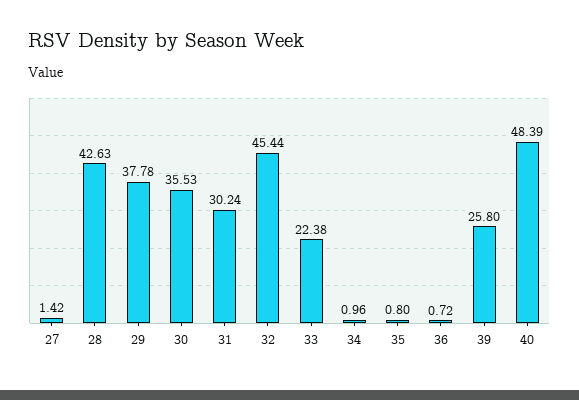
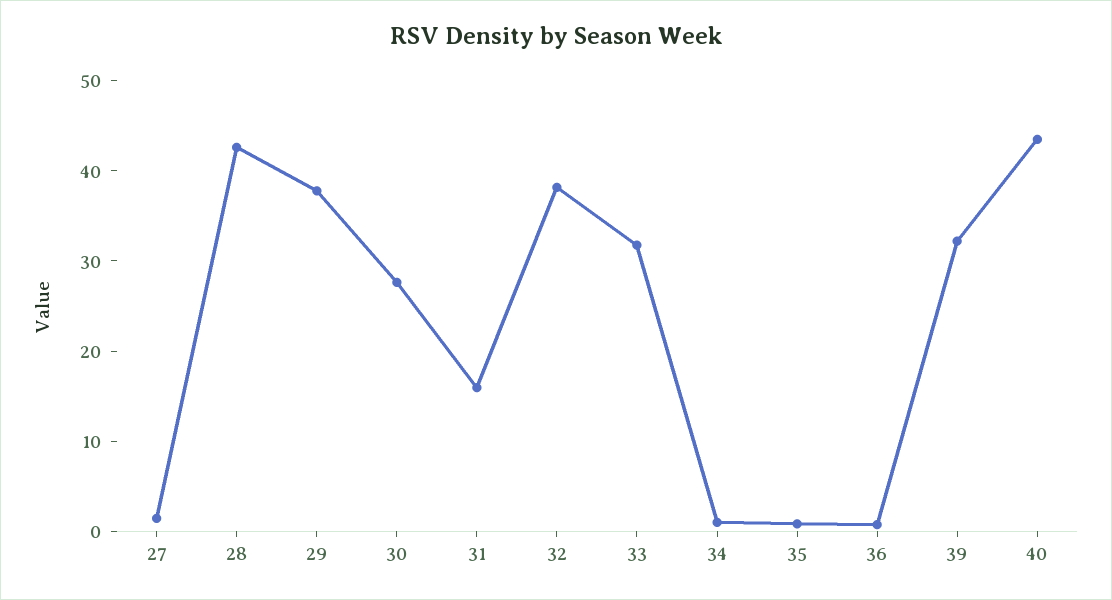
30: 35.53 -> 28
31: 30.24 -> 16
32: 45.44 -> 38
33: 22.38 -> 32
39: 25.8 -> 32
40: 48.39 -> 44

